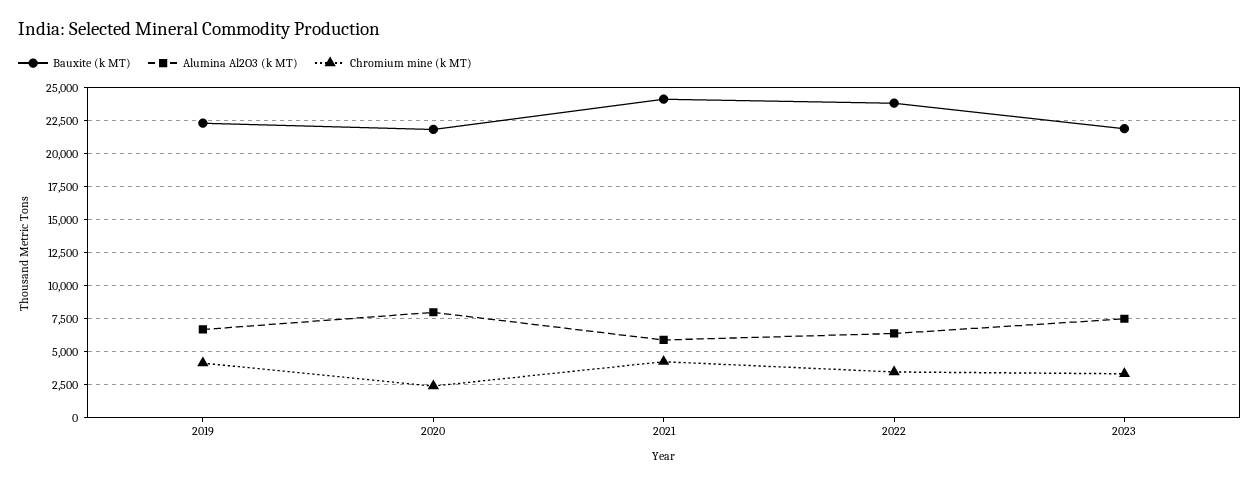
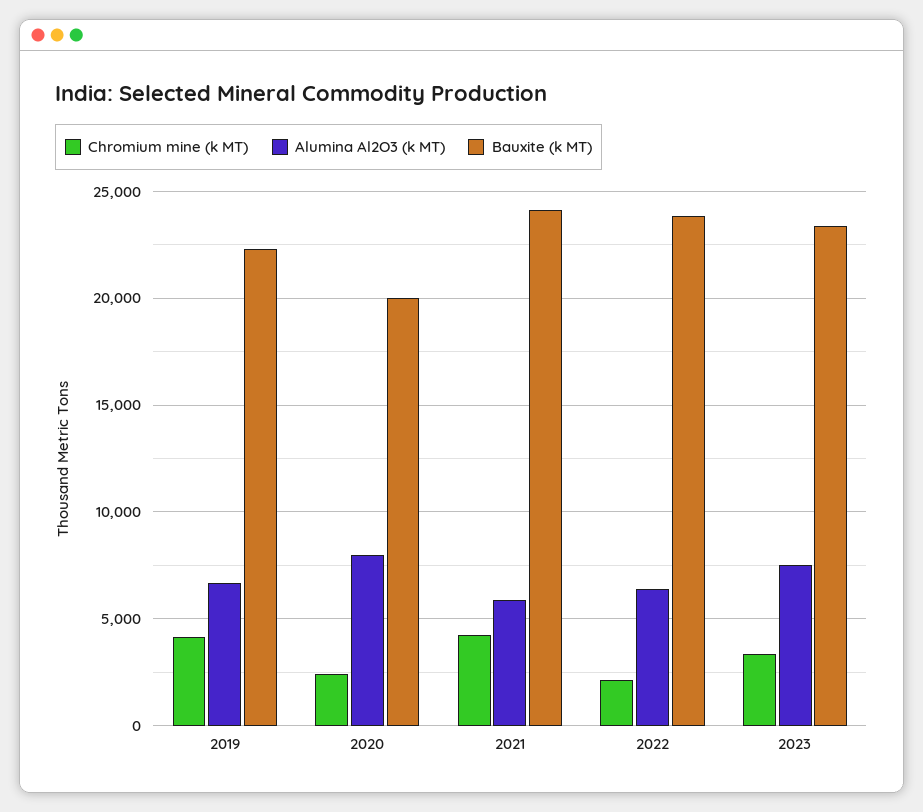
Bauxite (k MT), 2020: 22000 -> 20000
Chromium mine (k MT), 2022: 3500 -> 2000
Bauxite (k MT), 2023: 22000 -> 23500

